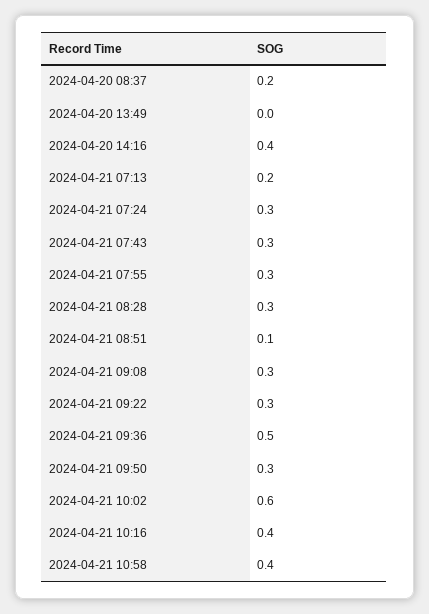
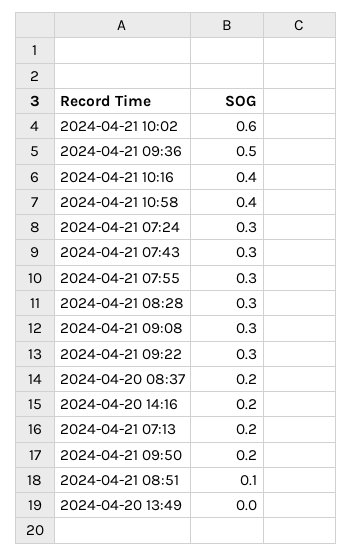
2024-04-20 14:16: 0.4 -> 0.2
2024-04-21 09:50: 0.3 -> 0.2

